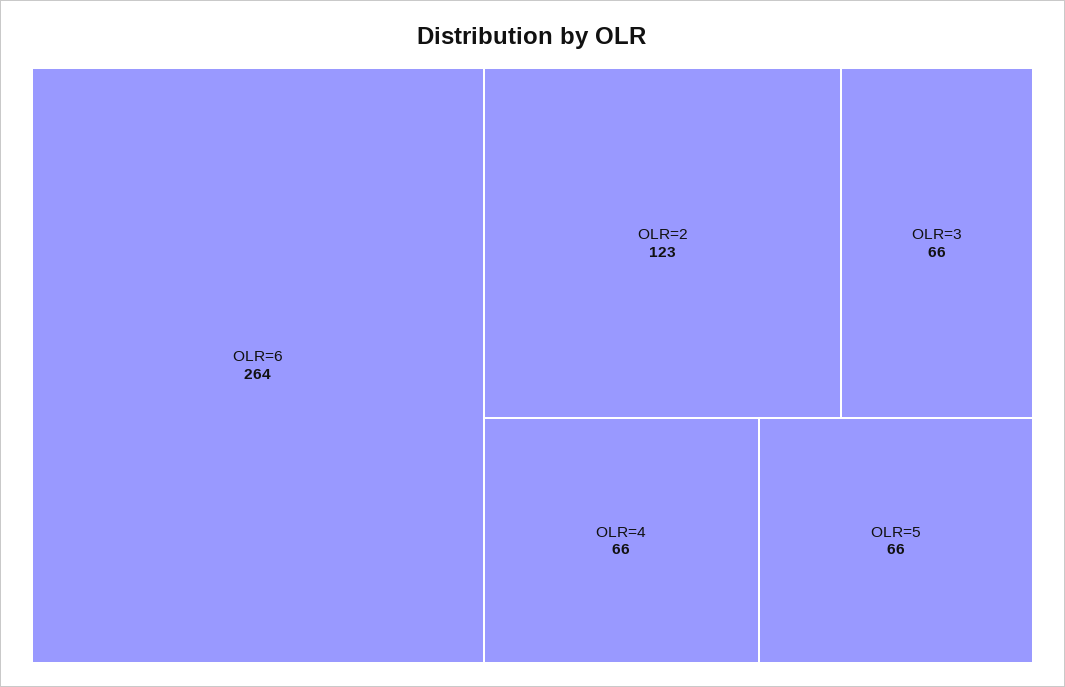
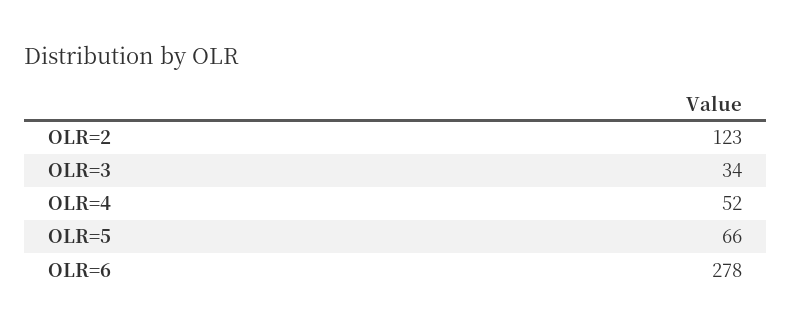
OLR=6: 264 -> 278
OLR=3: 66 -> 34
OLR=4: 66 -> 52

